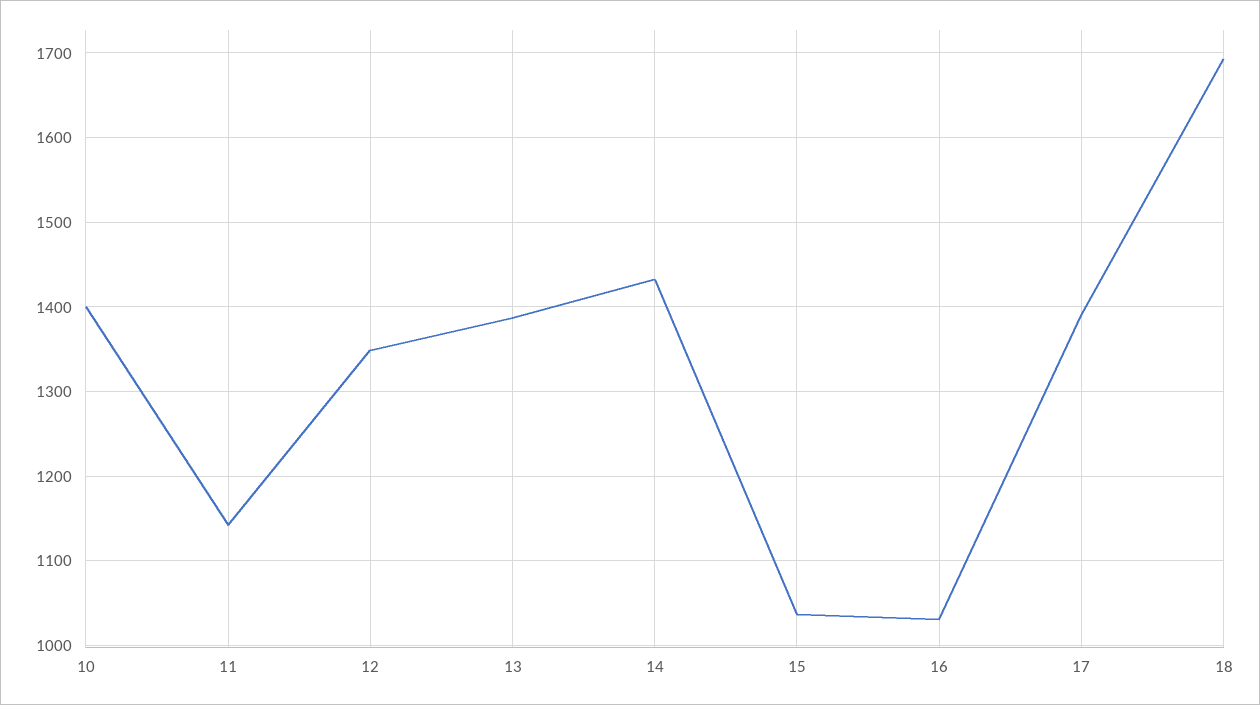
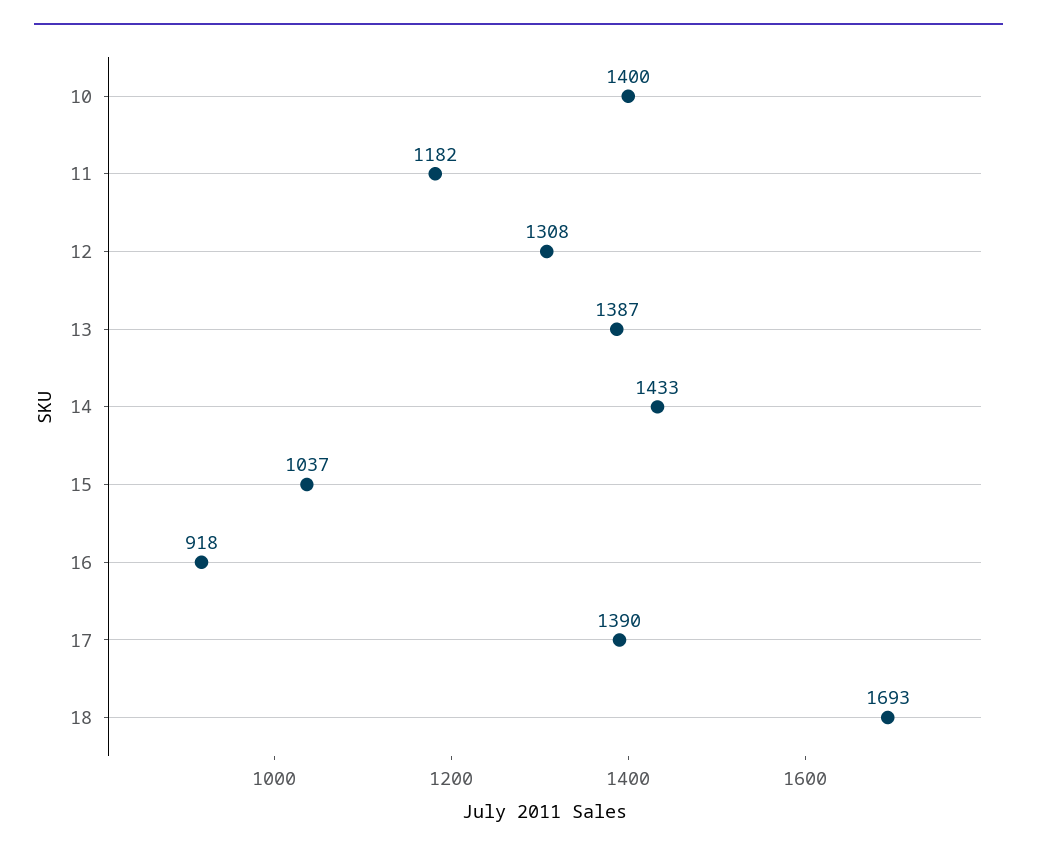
11: 1140 -> 1182
12: 1350 -> 1308
16: 1030 -> 918

